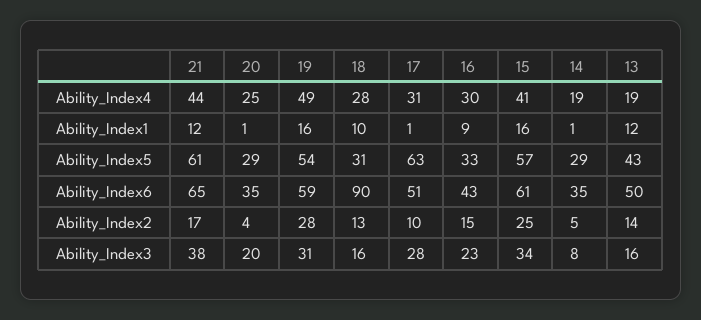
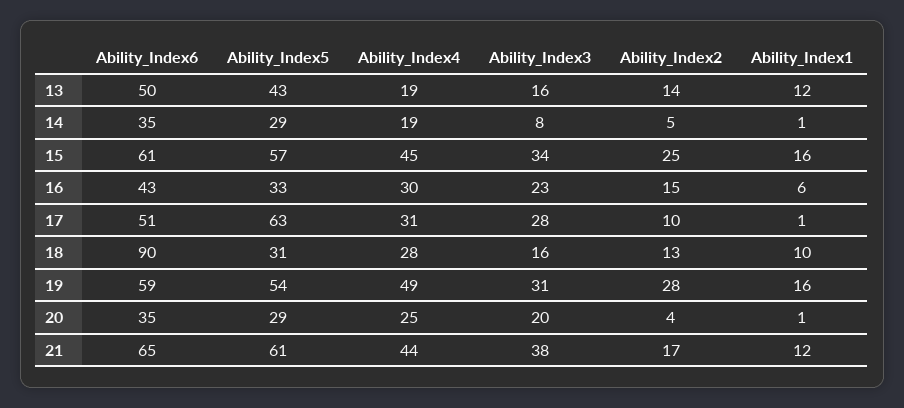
15, Ability_Index4: 41 -> 45
16, Ability_Index1: 9 -> 6

